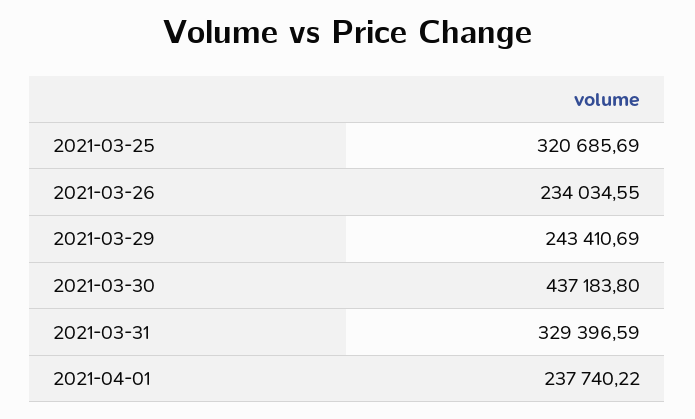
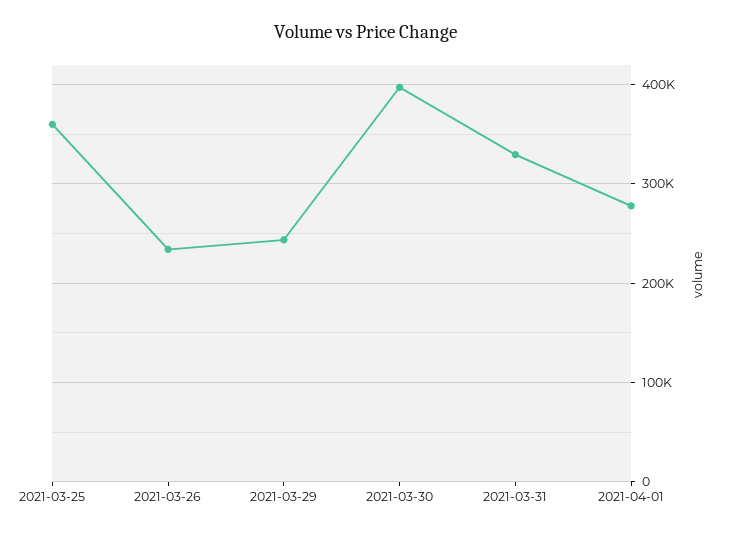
2021-03-25: 320685.69 -> 360000
2021-03-30: 437183.8 -> 400000
2021-04-01: 237740.22 -> 280000

